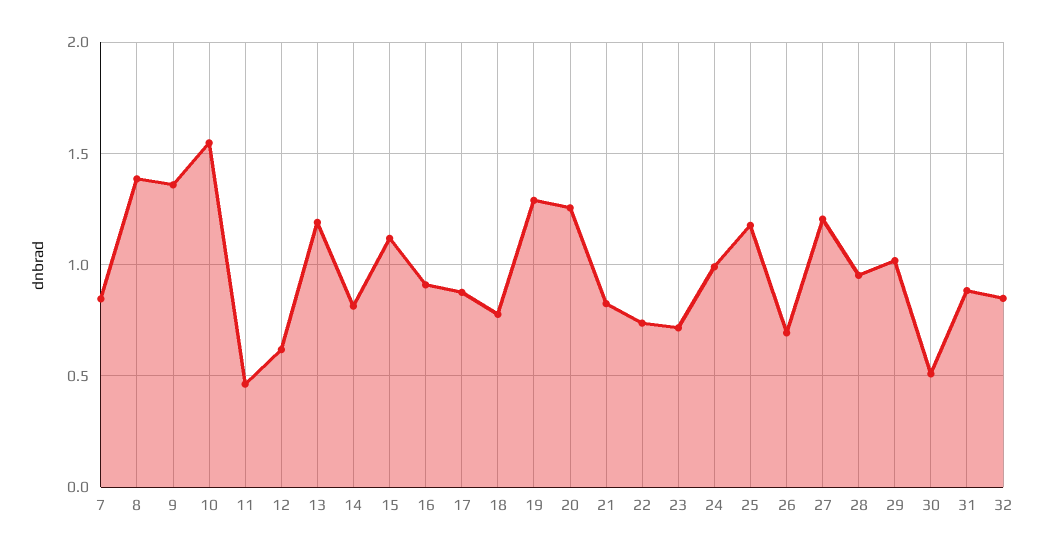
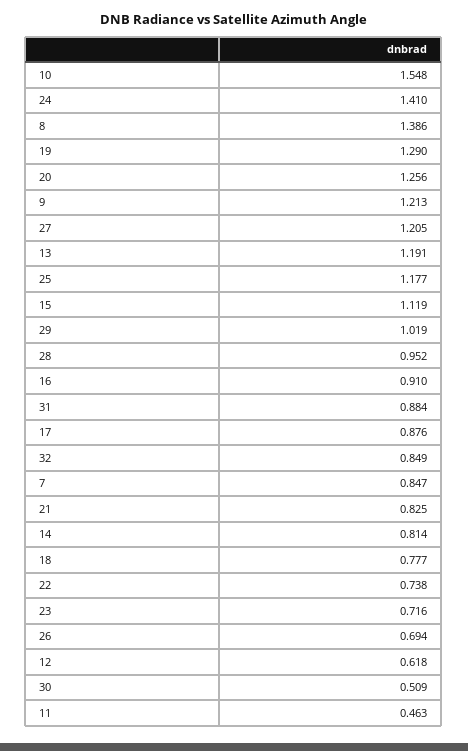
9: 1.35 -> 1.213
24: 1 -> 1.41

